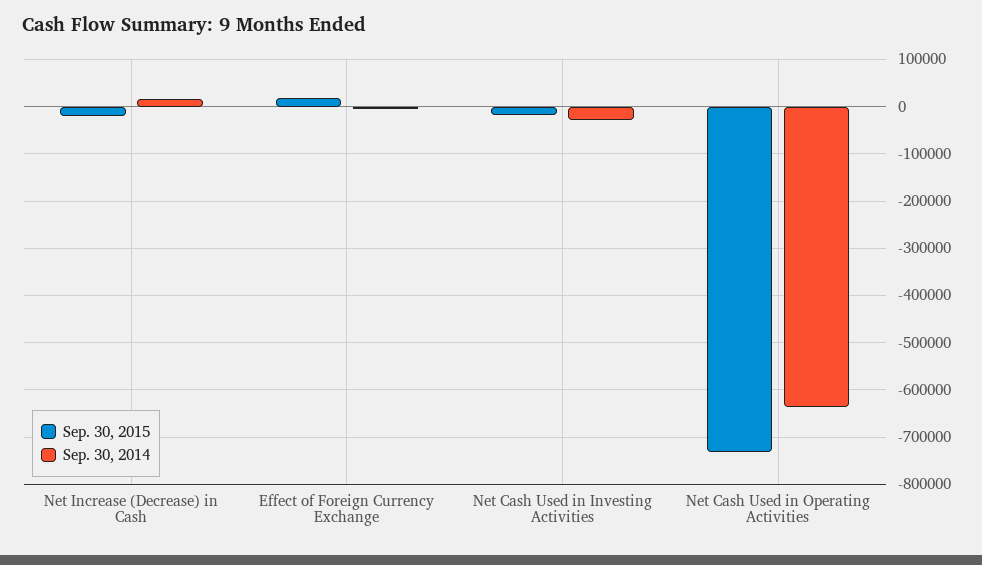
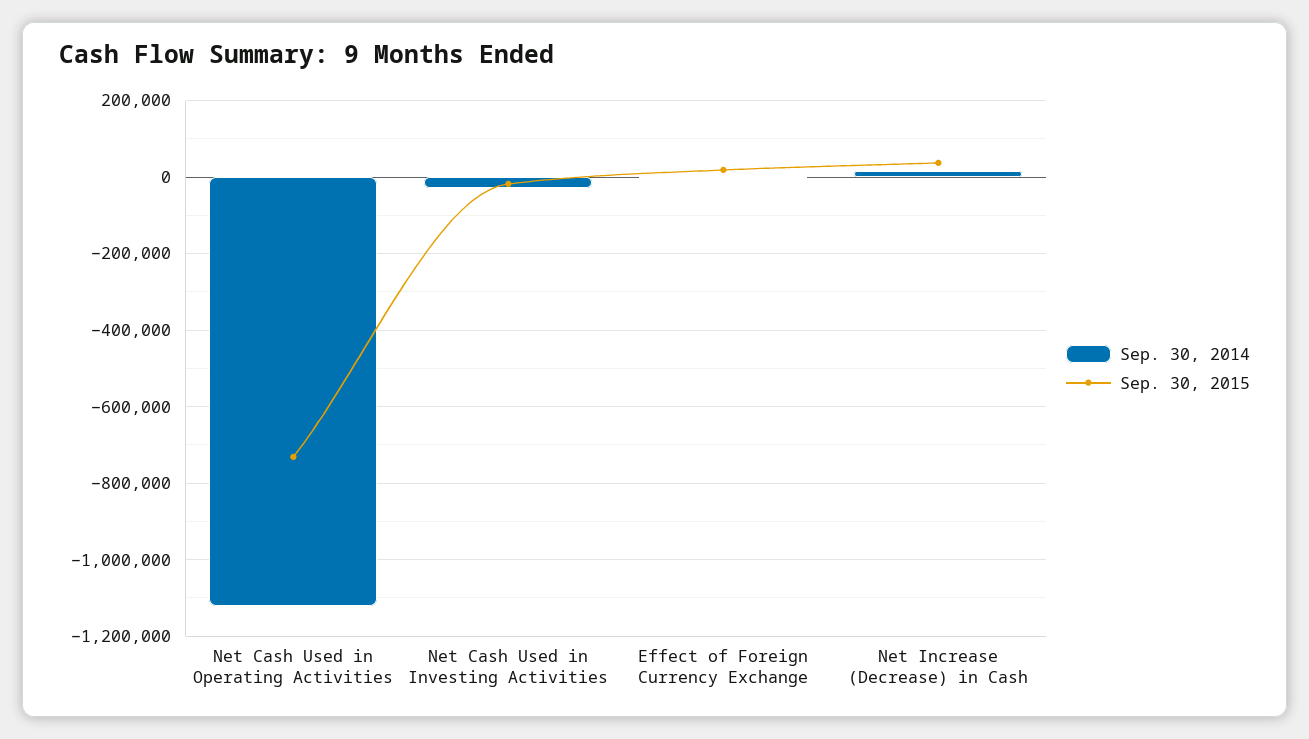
Sep. 30, 2015, Net Increase (Decrease) in Cash: -20000 -> 40000
Sep. 30, 2014, Net Cash Used in Operating Activities: -640000 -> -1120000

